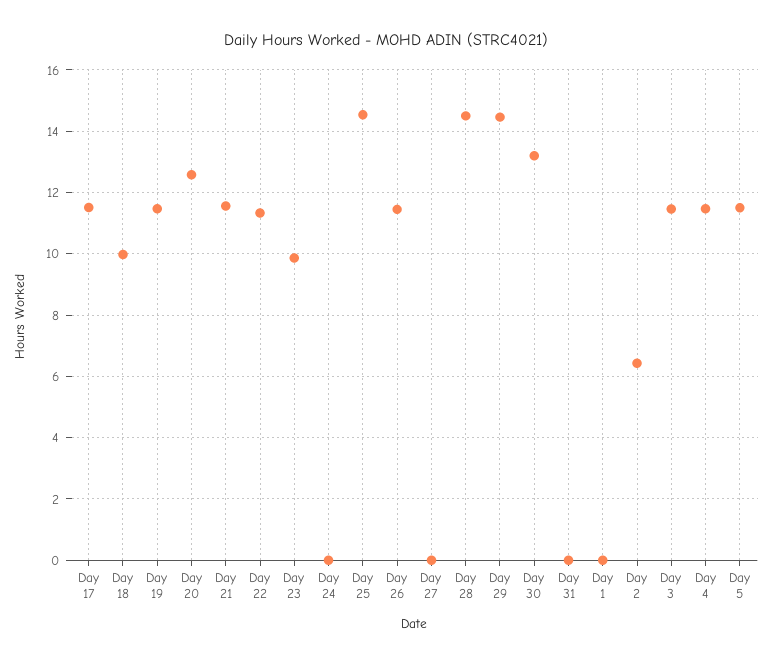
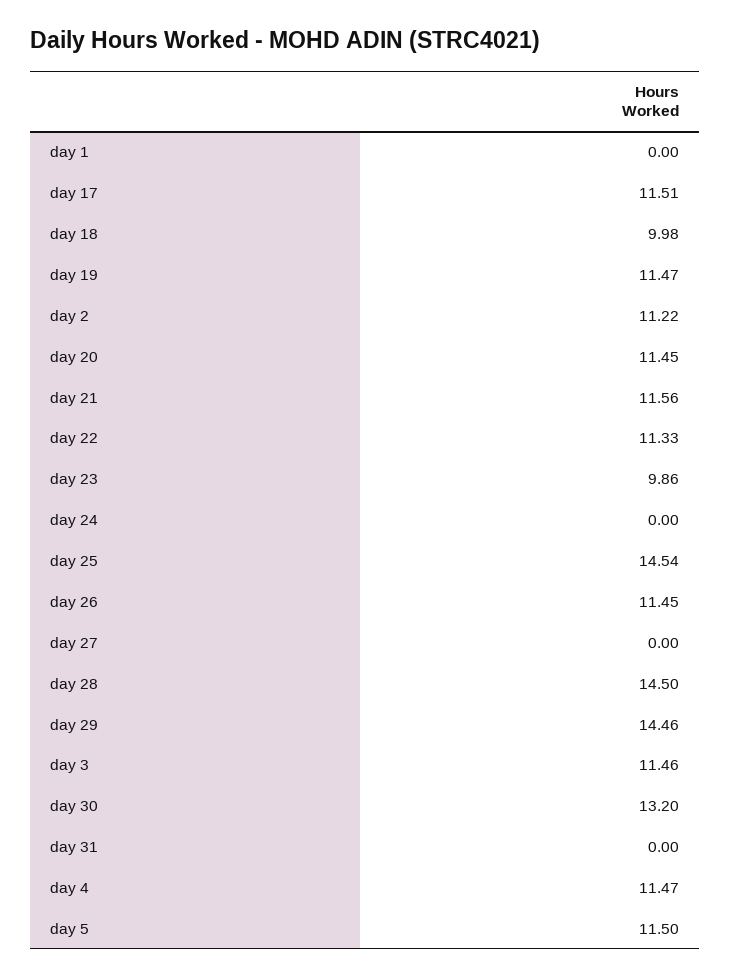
Day 20: 12.6 -> 11.45
Day 2: 6.4 -> 11.22

